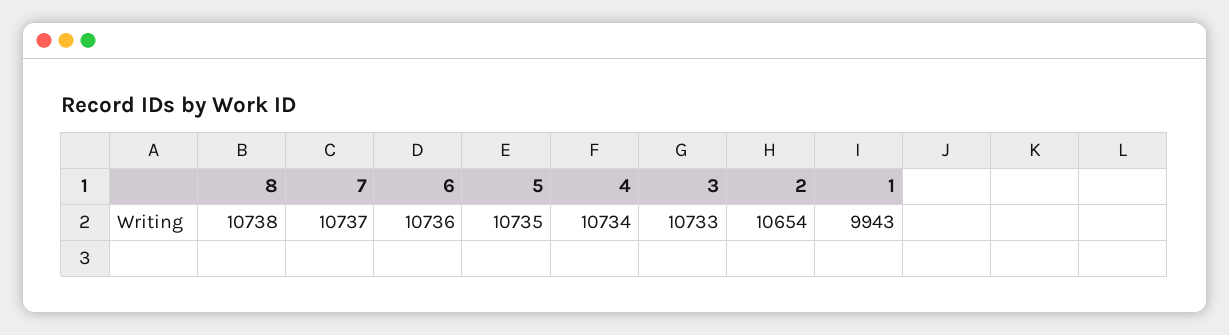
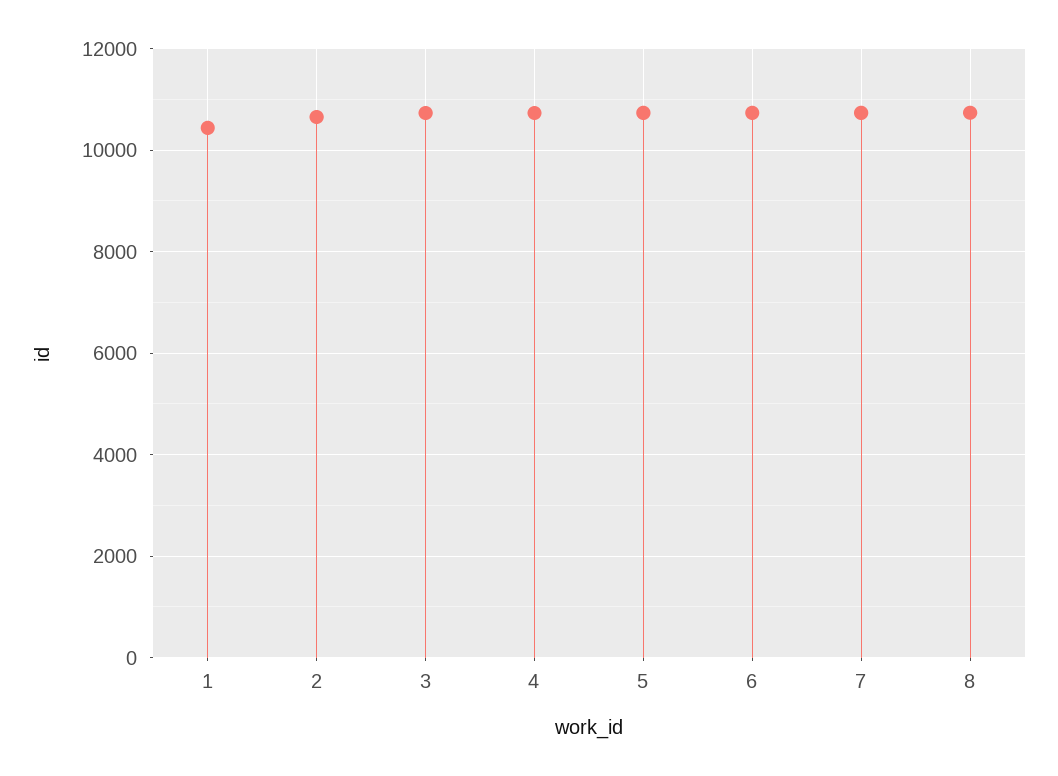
1: 9943 -> 10400

